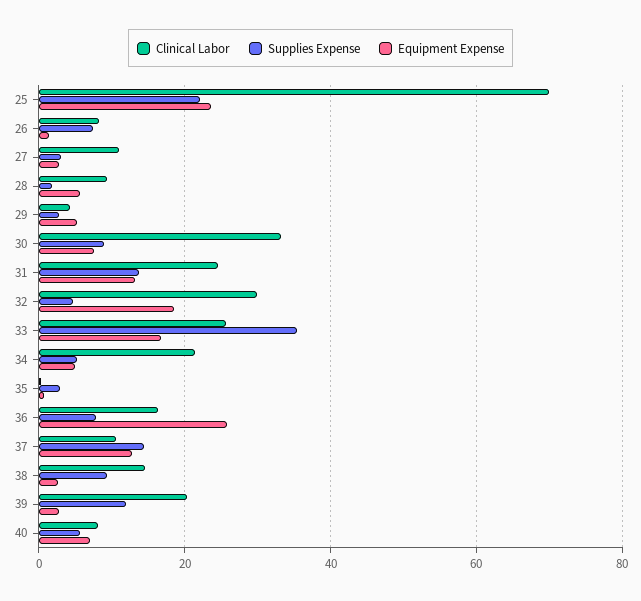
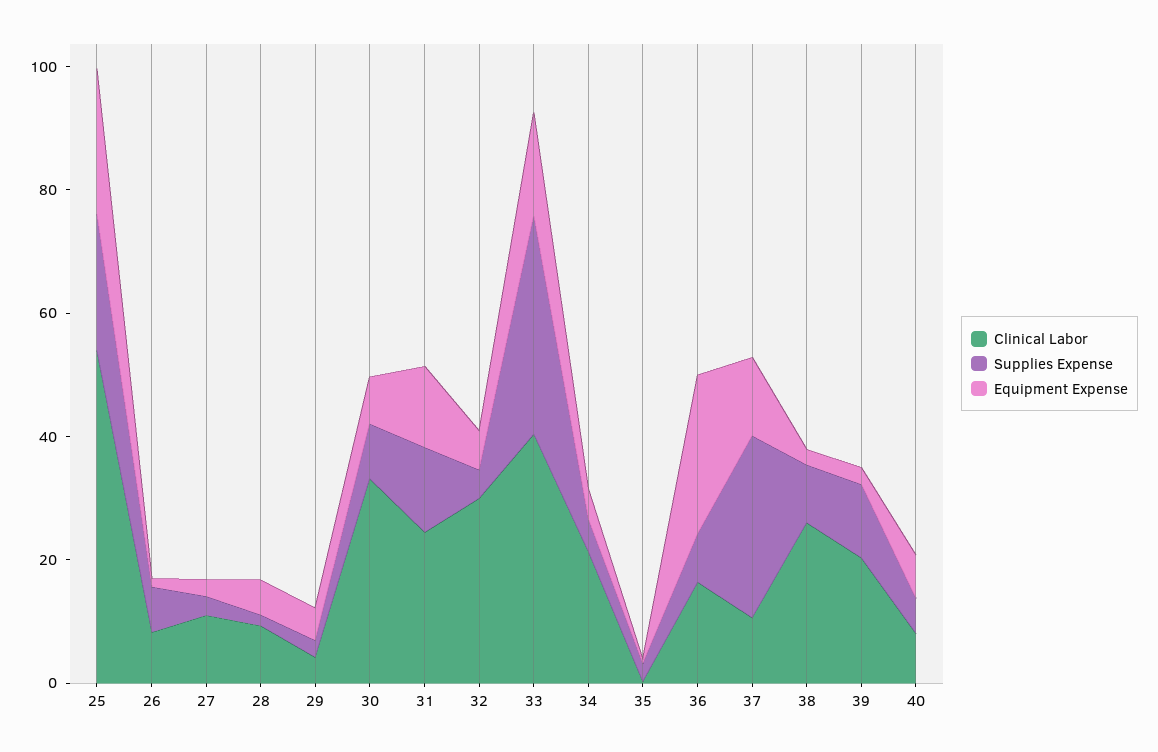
Clinical Labor, 25: 70 -> 55
Equipment Expense, 32: 18 -> 5
Clinical Labor, 33: 26 -> 40
Supplies Expense, 37: 14 -> 30
Clinical Labor, 38: 14 -> 25

